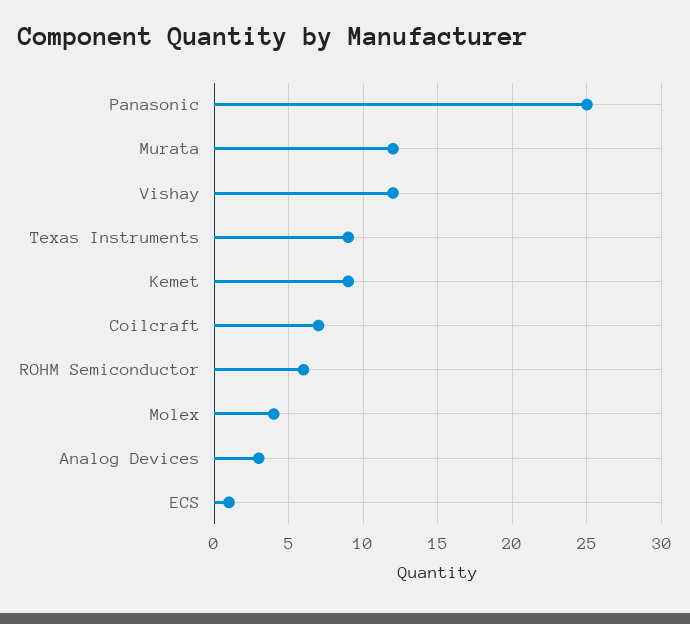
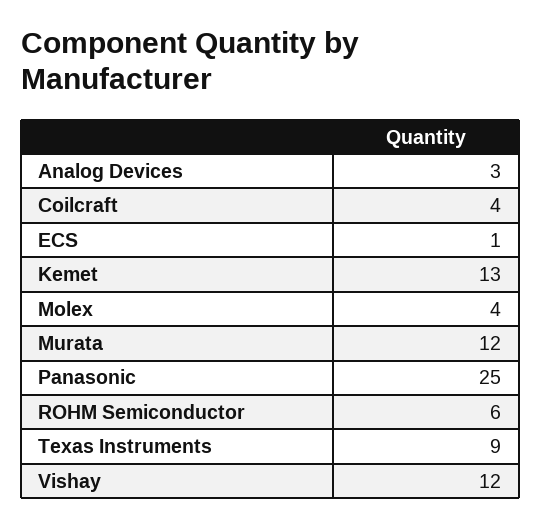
Kemet: 9 -> 13
Coilcraft: 7 -> 4

